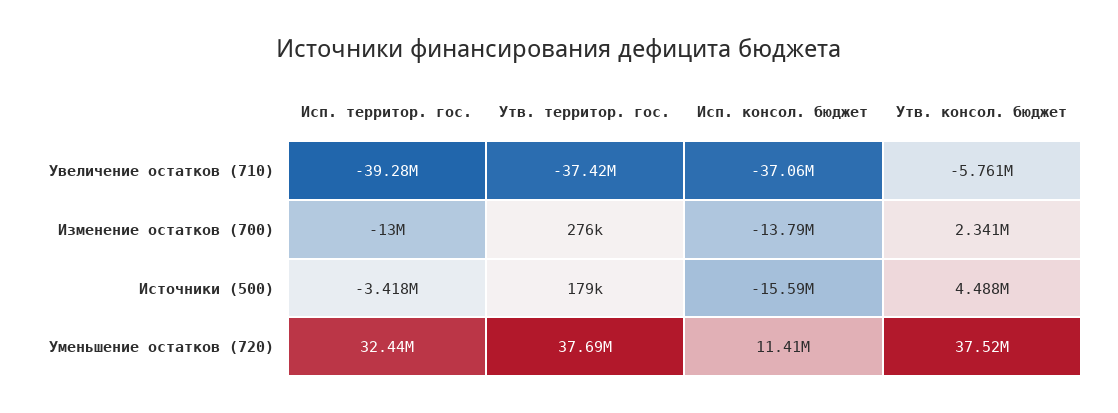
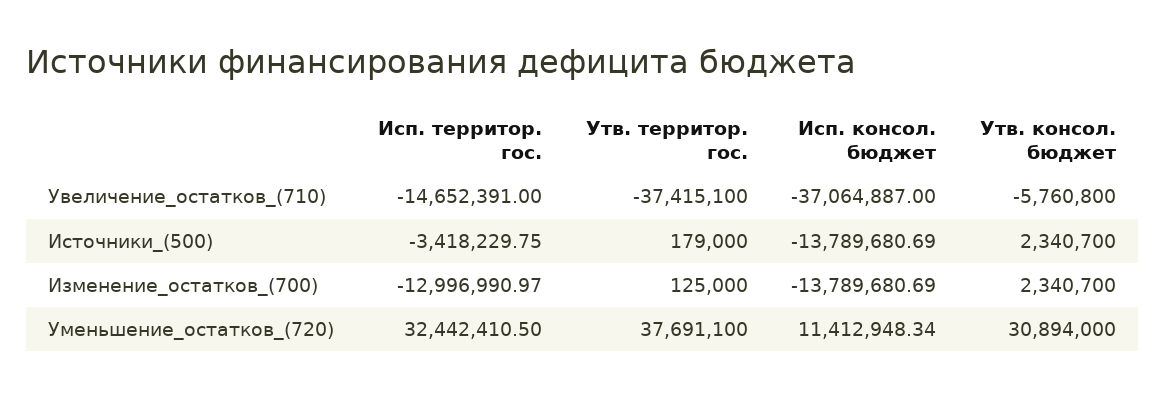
Исп. территор. гос., Увеличение остатков (710): -39280000 -> -14652391
Утв. территор. гос., Изменение остатков (700): 276000 -> 125000
Исп. консол. бюджет, Источники (500): -15590000 -> -13789680.69
Утв. консол. бюджет, Источники (500): 4488000 -> 2340700
Утв. консол. бюджет, Уменьшение остатков (720): 37520000 -> 30894000

